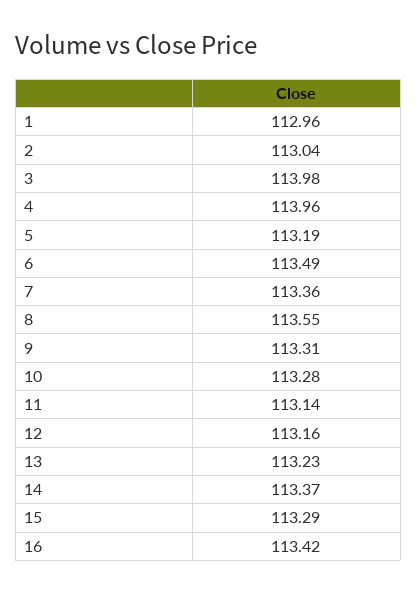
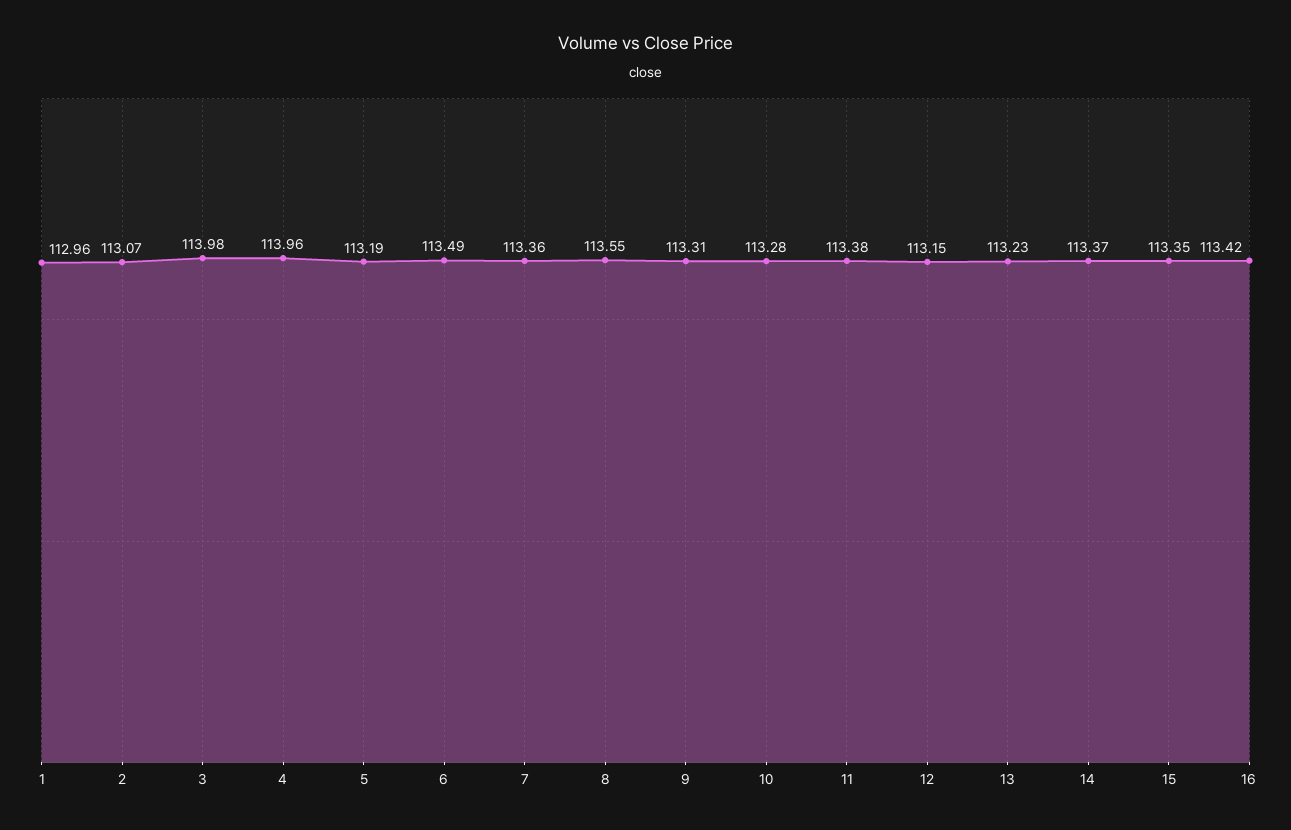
2: 113.04 -> 113.07
11: 113.14 -> 113.38
12: 113.16 -> 113.15
15: 113.29 -> 113.35

